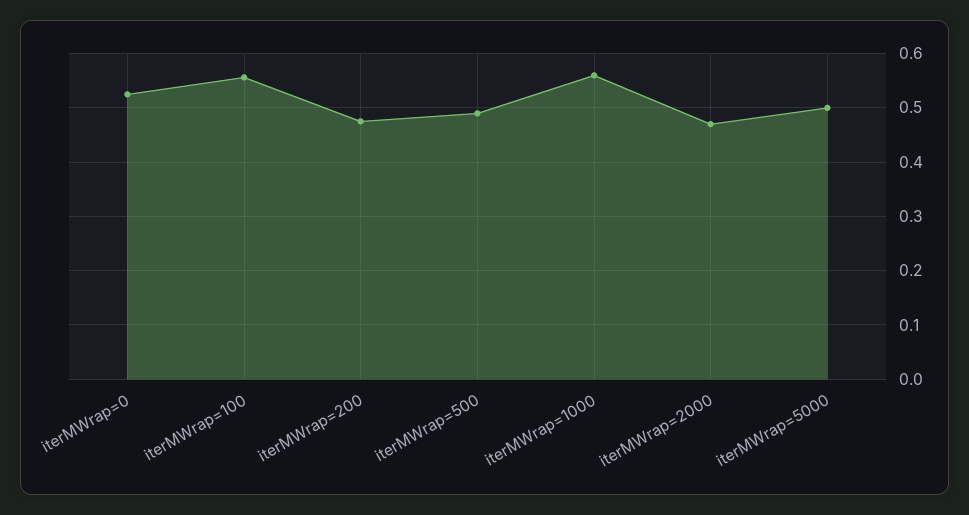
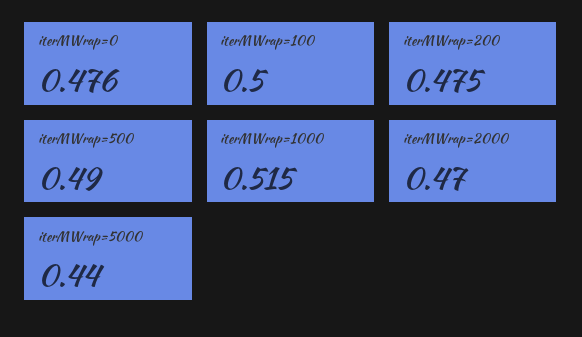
iterMWrap=0: 0.52 -> 0.476
iterMWrap=100: 0.56 -> 0.5
iterMWrap=1000: 0.56 -> 0.515
iterMWrap=5000: 0.5 -> 0.44

